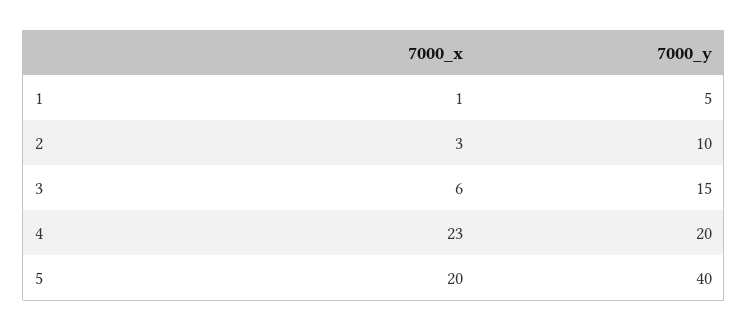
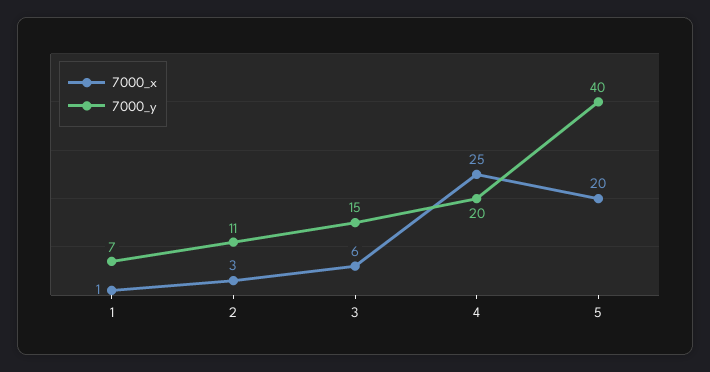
7000_y, 1: 5 -> 7
7000_y, 2: 10 -> 11
7000_x, 4: 23 -> 25

